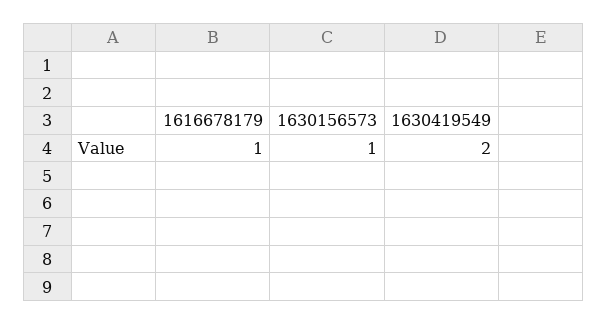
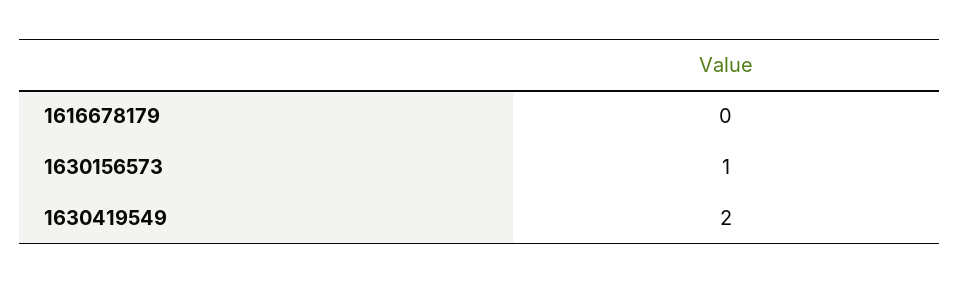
1616678179: 1 -> 0

